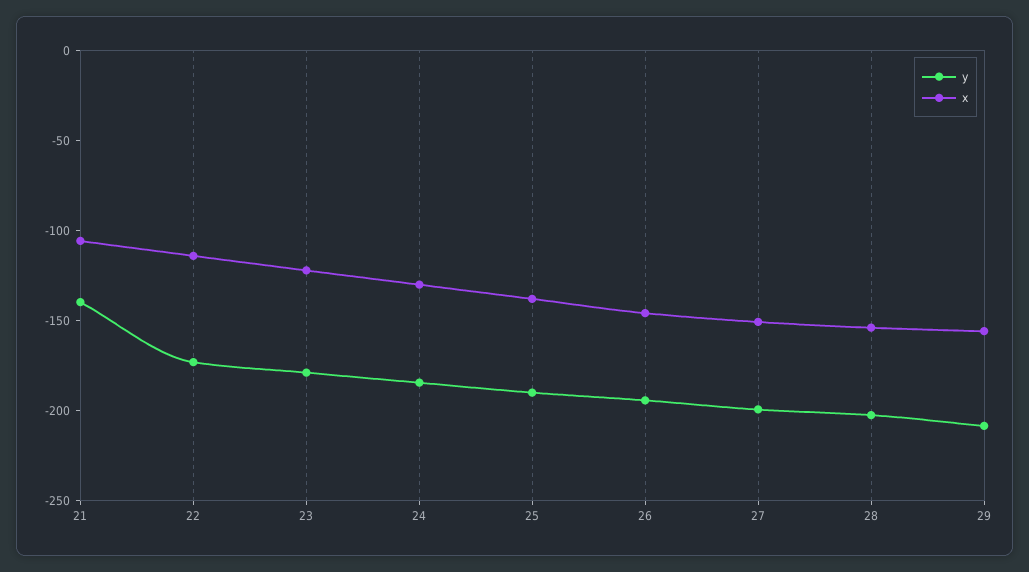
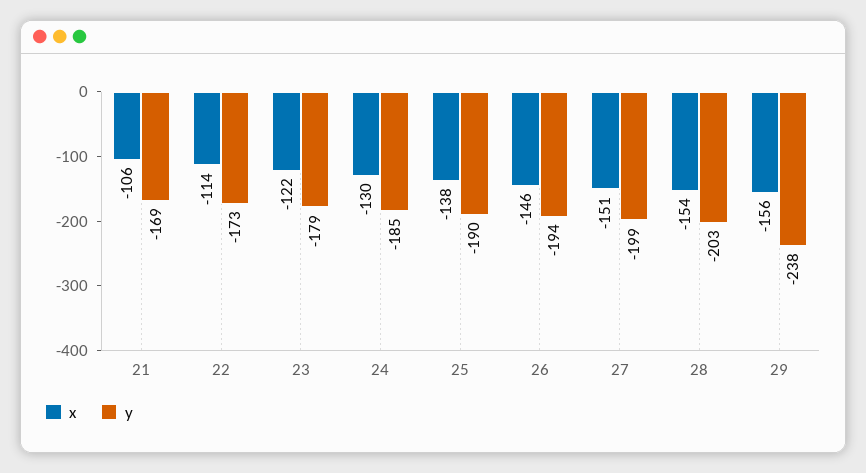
y, 21: -140 -> -169
y, 29: -210 -> -238

